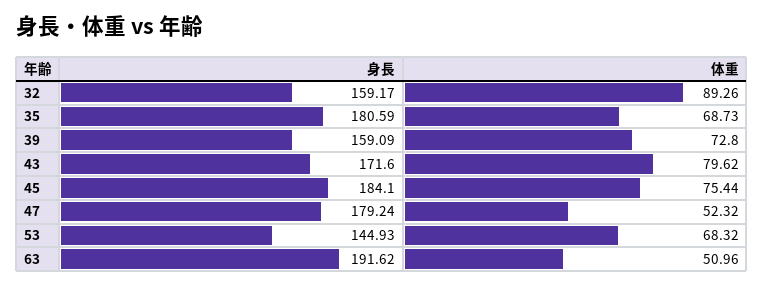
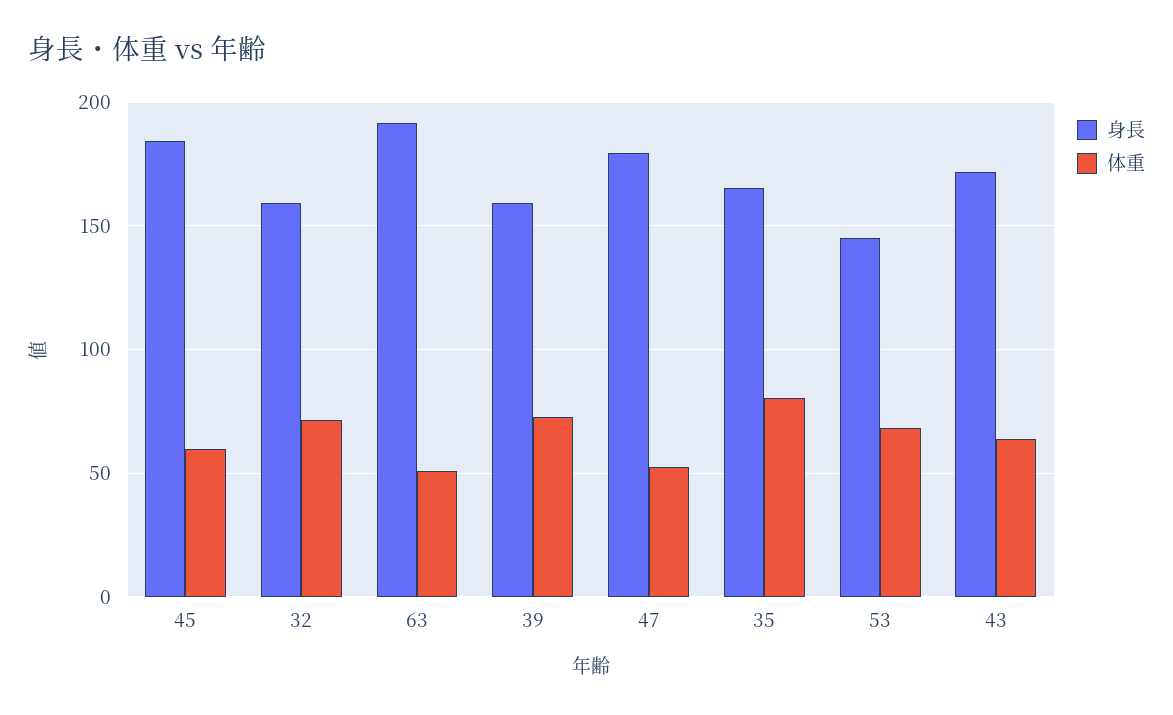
体重, 32: 89.26 -> 70
身長, 35: 180.59 -> 165
体重, 35: 68.73 -> 80
体重, 43: 79.62 -> 65
体重, 45: 75.44 -> 60

